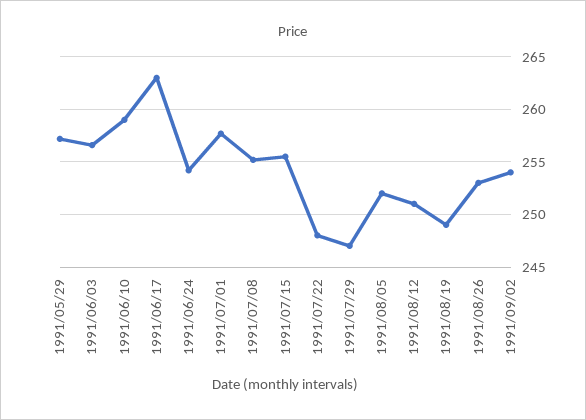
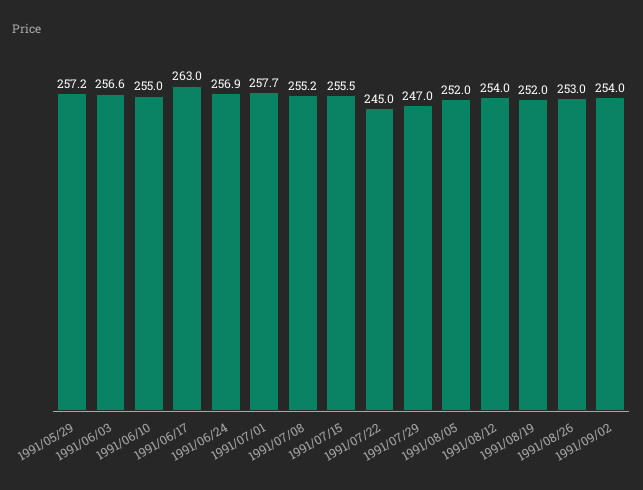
1991/06/10: 259 -> 255
1991/06/24: 254 -> 256.9
1991/07/22: 248 -> 245
1991/08/12: 251 -> 254
1991/08/19: 249 -> 252

